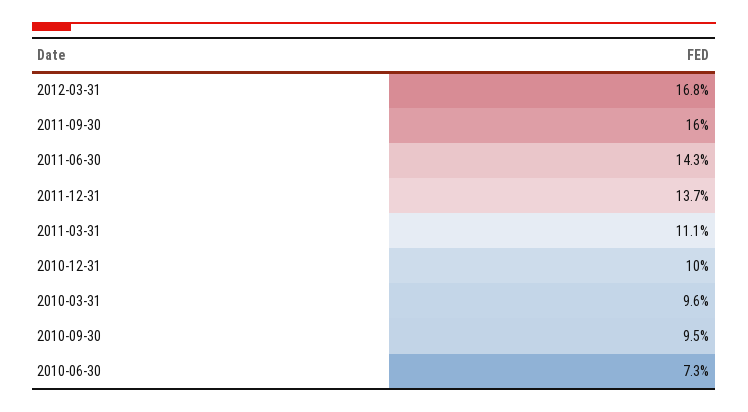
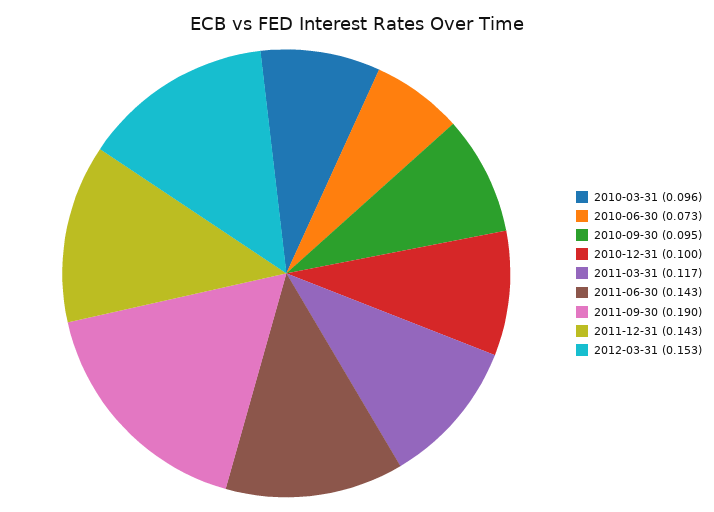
2012-03-31: 0.168 -> 0.153
2011-09-30: 0.16 -> 0.19
2011-12-31: 0.137 -> 0.143
2011-03-31: 0.111 -> 0.117

